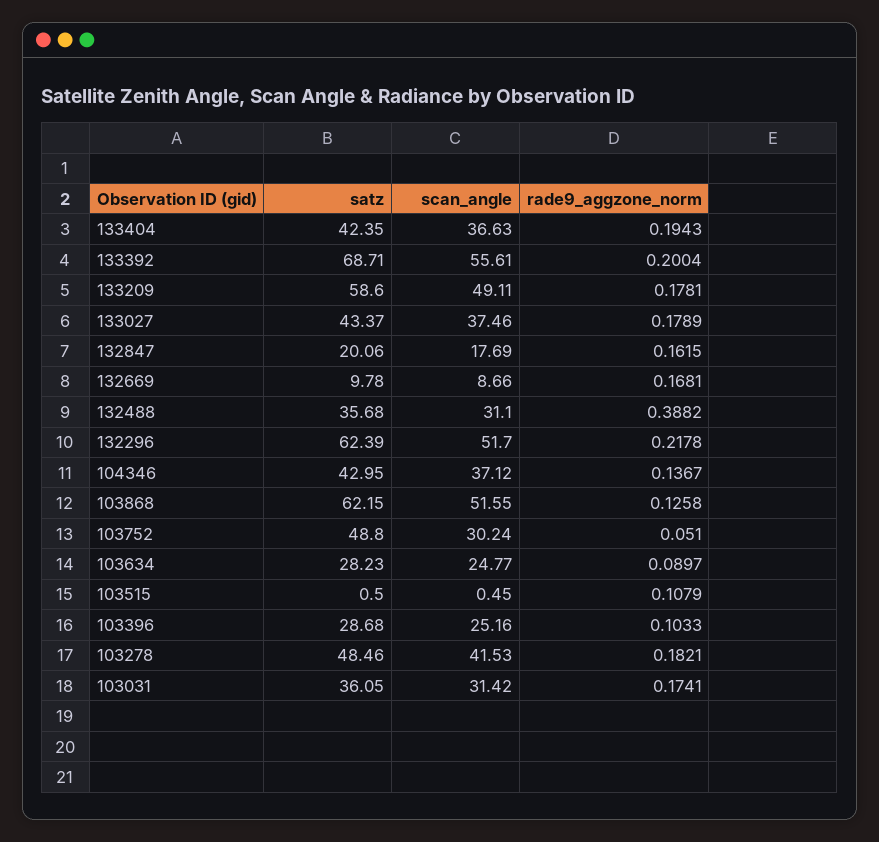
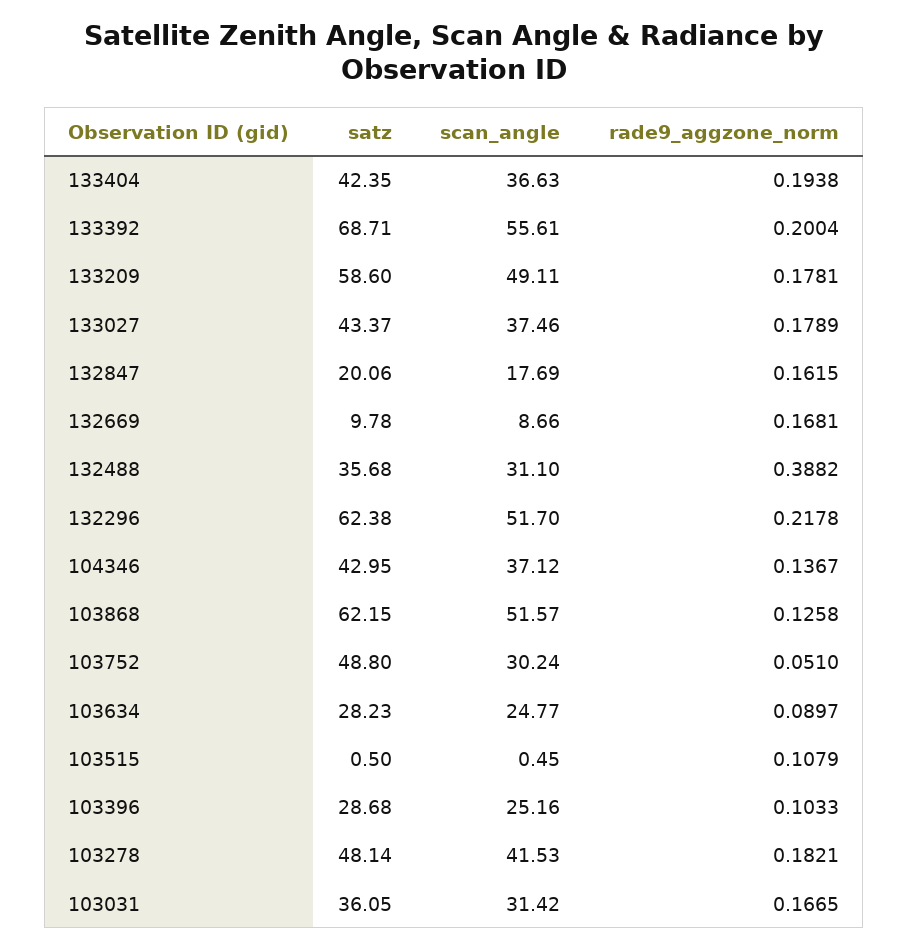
rade9_aggzone_norm, 133404: 0.1943 -> 0.1938
satz, 132296: 62.39 -> 62.38
scan_angle, 103868: 51.55 -> 51.57
satz, 103278: 48.46 -> 48.14
rade9_aggzone_norm, 103031: 0.1741 -> 0.1665

